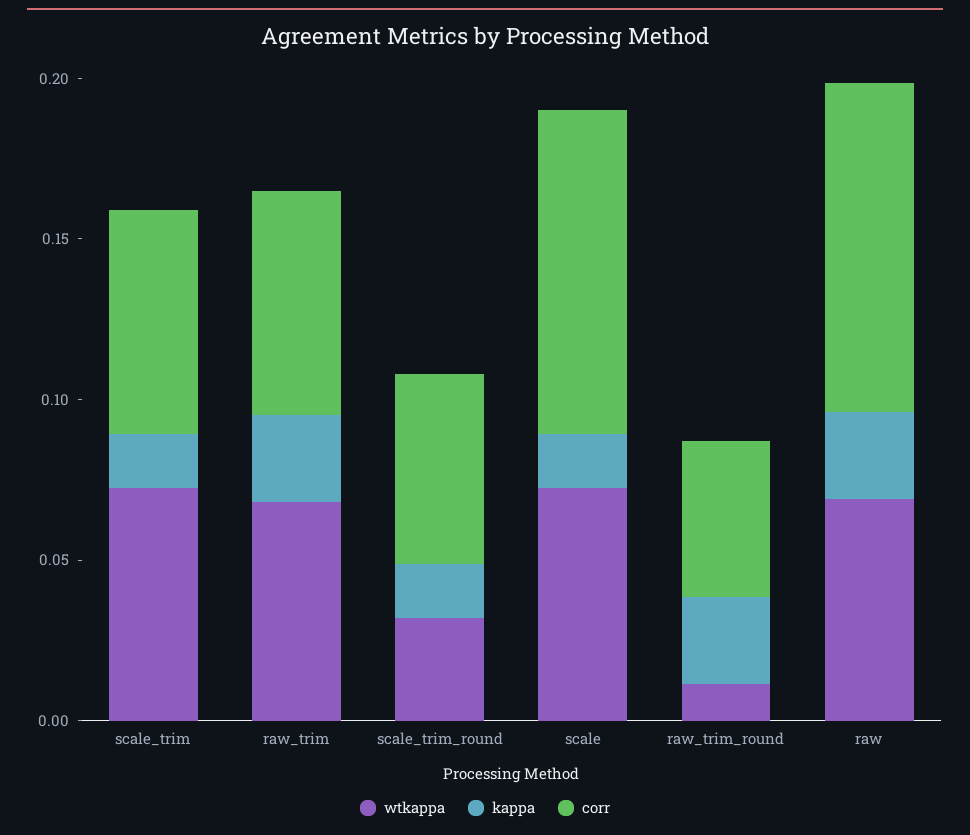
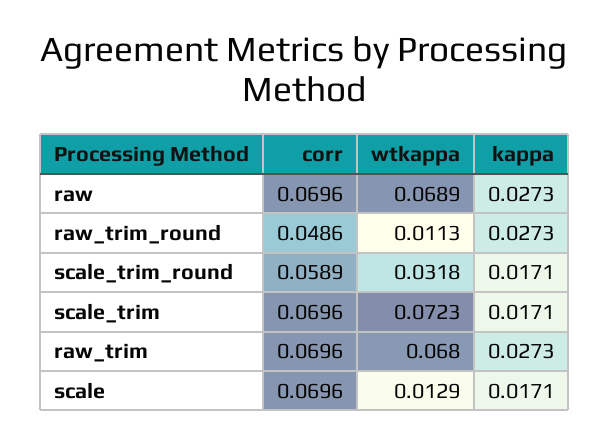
wtkappa, scale: 0.07 -> 0.0129
corr, scale: 0.1 -> 0.0696
corr, raw: 0.1 -> 0.0696

